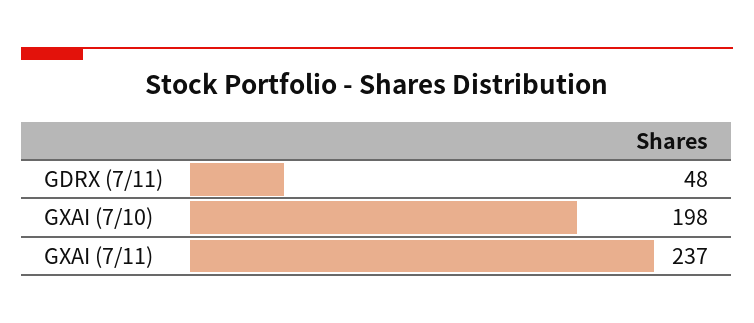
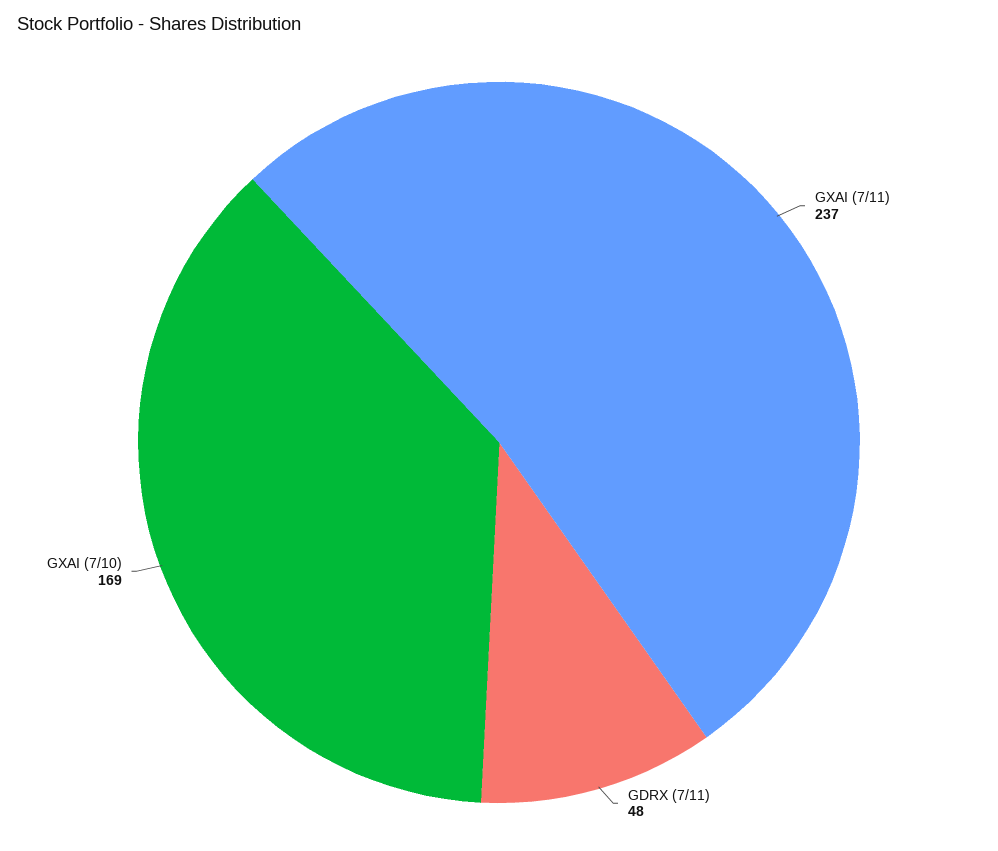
GXAI (7/10): 198 -> 169

